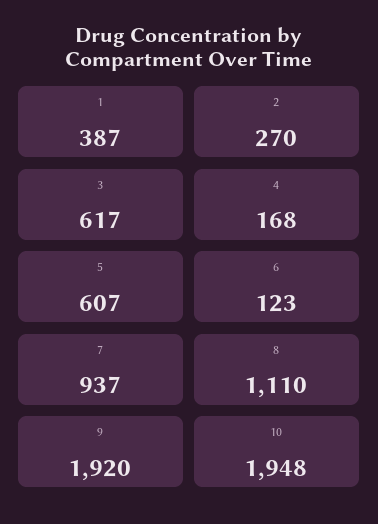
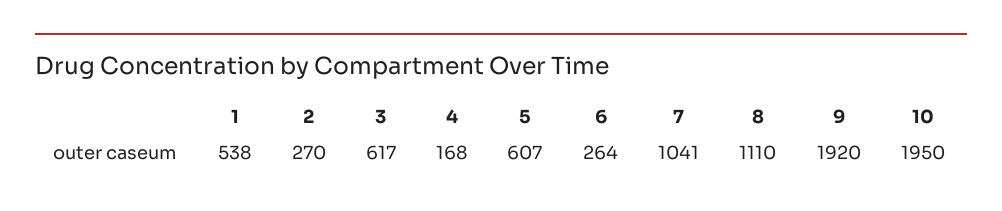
1: 387 -> 538
6: 123 -> 264
7: 937 -> 1041
10: 1948 -> 1950

